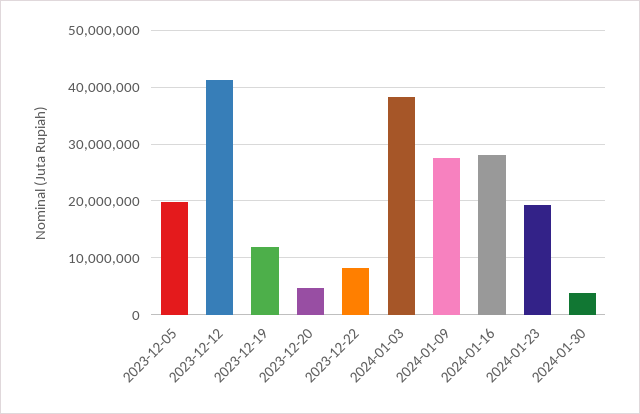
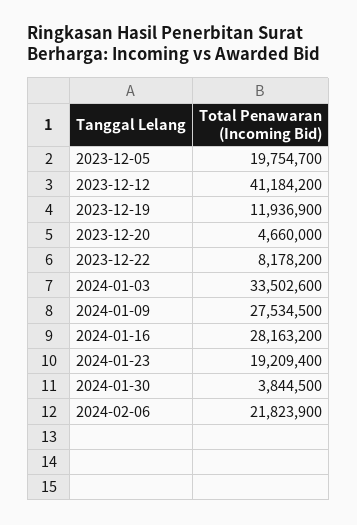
2024-01-03: 38000000 -> 33502600
2024-02-06: none -> 21823900

